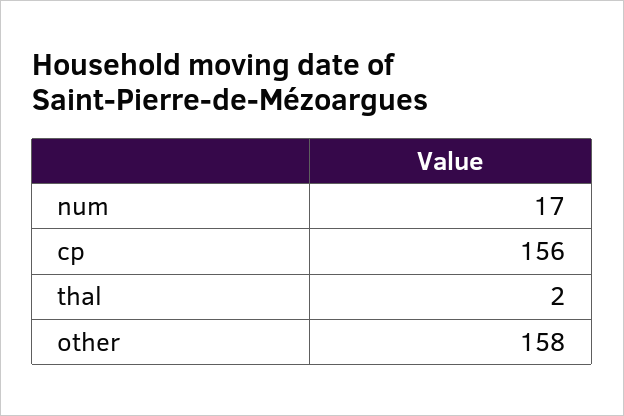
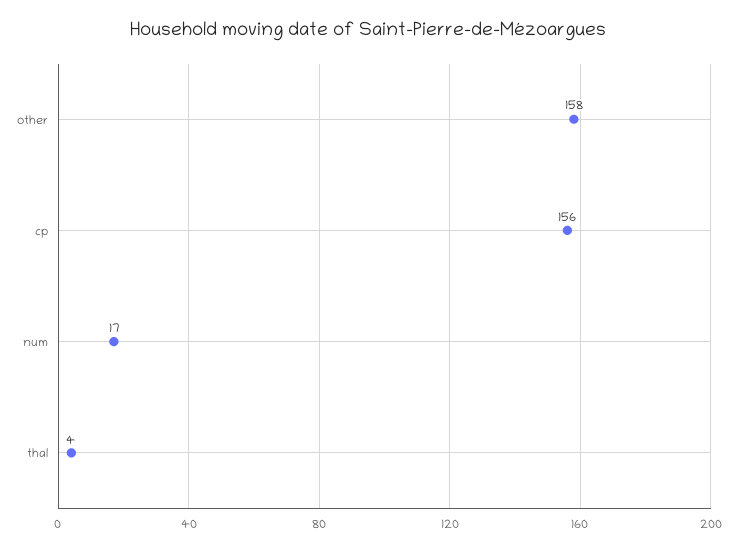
thal: 2 -> 4

